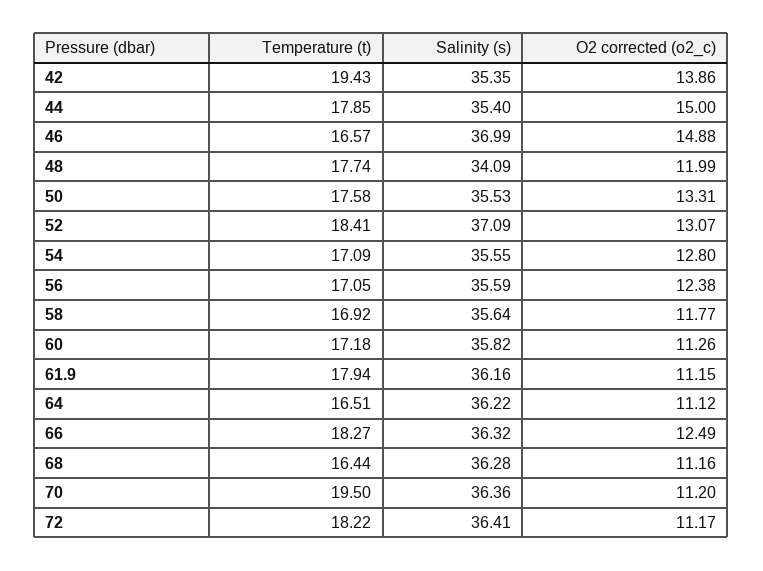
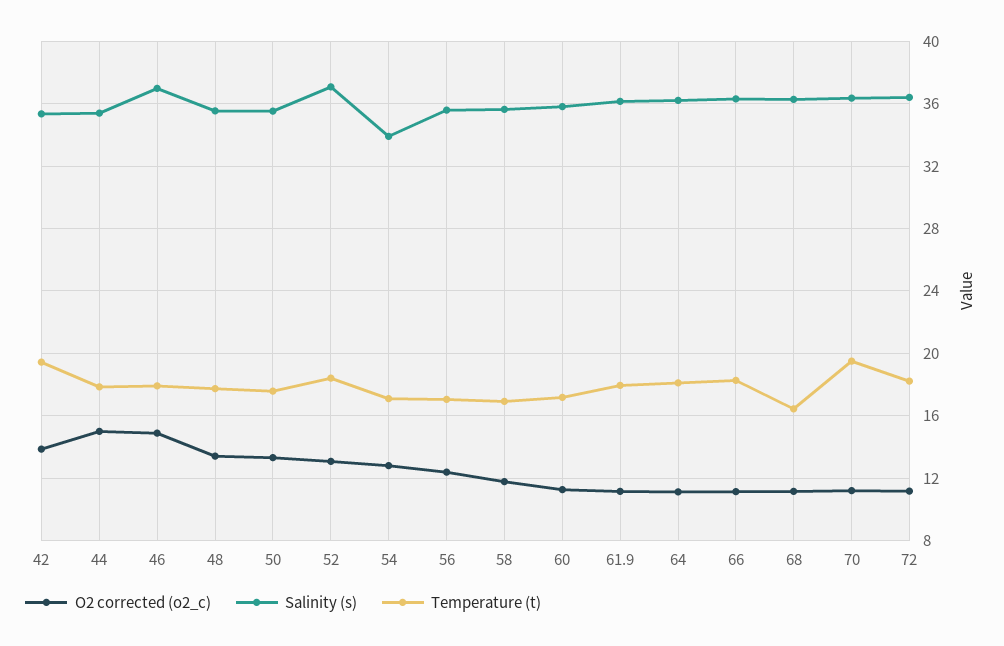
Temperature (t), 46: 16.57 -> 18
Salinity (s), 48: 34.09 -> 35.5
O2 corrected (o2_c), 48: 11.99 -> 13.5
Salinity (s), 54: 35.55 -> 34
Temperature (t), 64: 16.51 -> 18
O2 corrected (o2_c), 66: 12.49 -> 11

